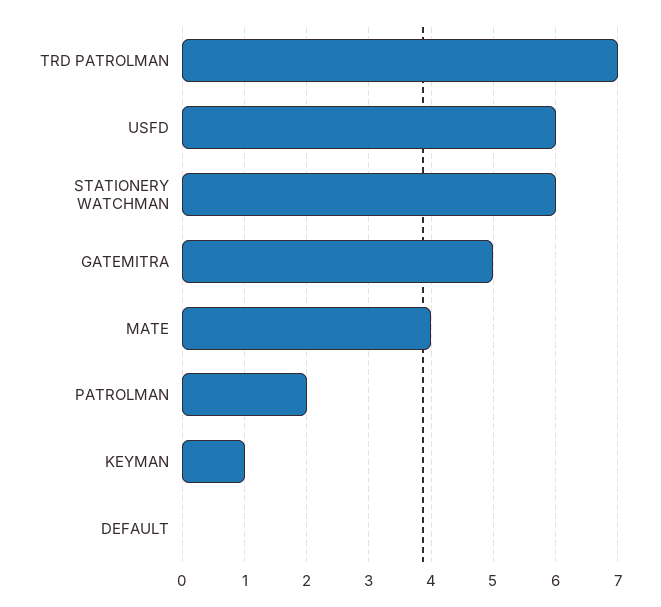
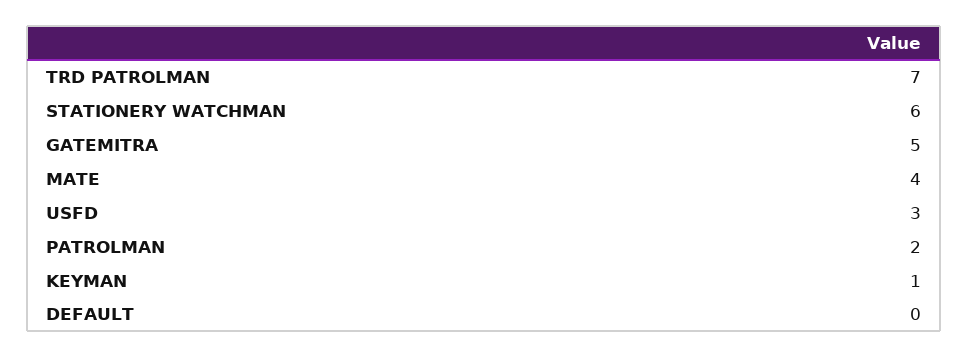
USFD: 6 -> 3

